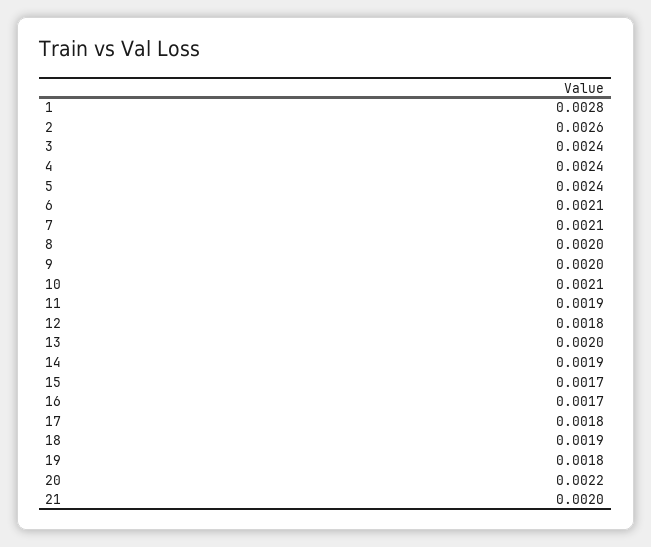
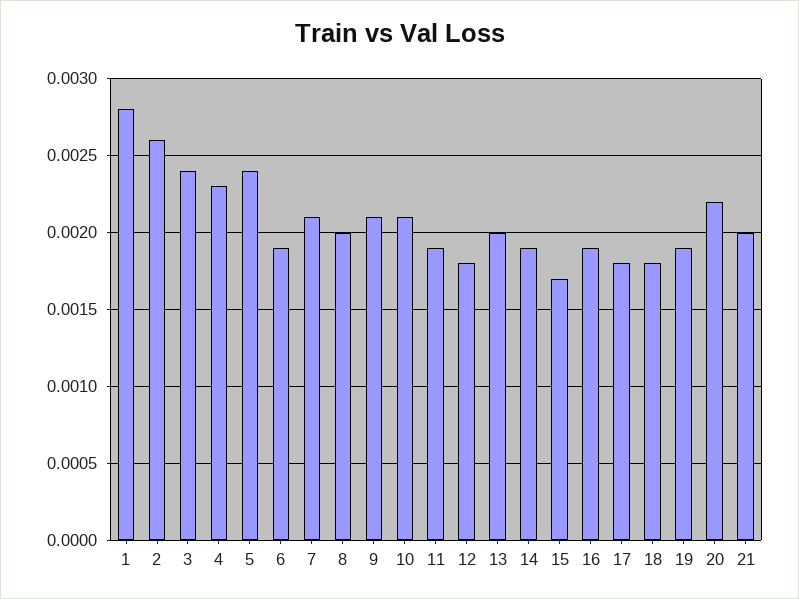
4: 0.0024 -> 0.0023
6: 0.0021 -> 0.0019
9: 0.002 -> 0.0021
16: 0.0017 -> 0.0019
18: 0.0019 -> 0.0018
19: 0.0018 -> 0.0019

